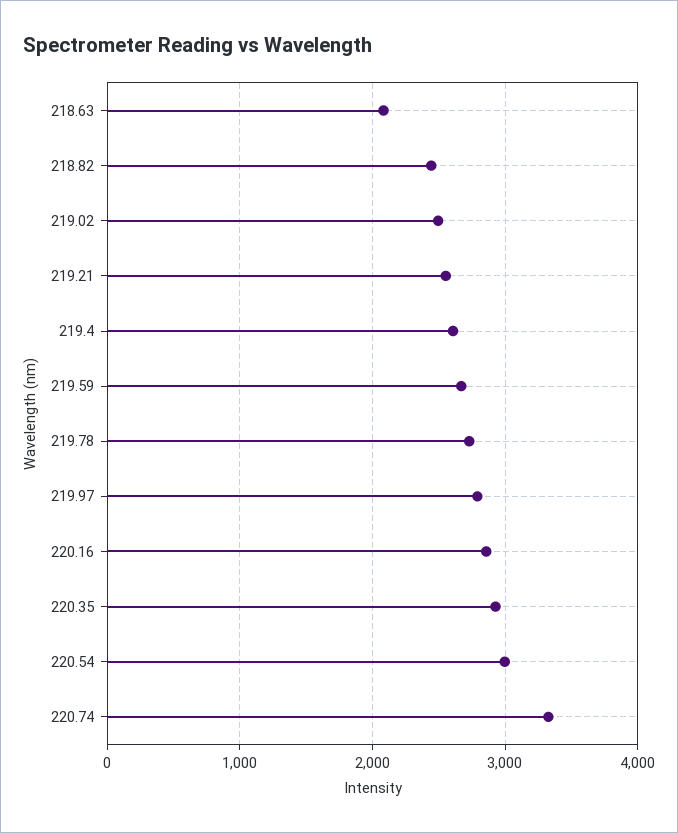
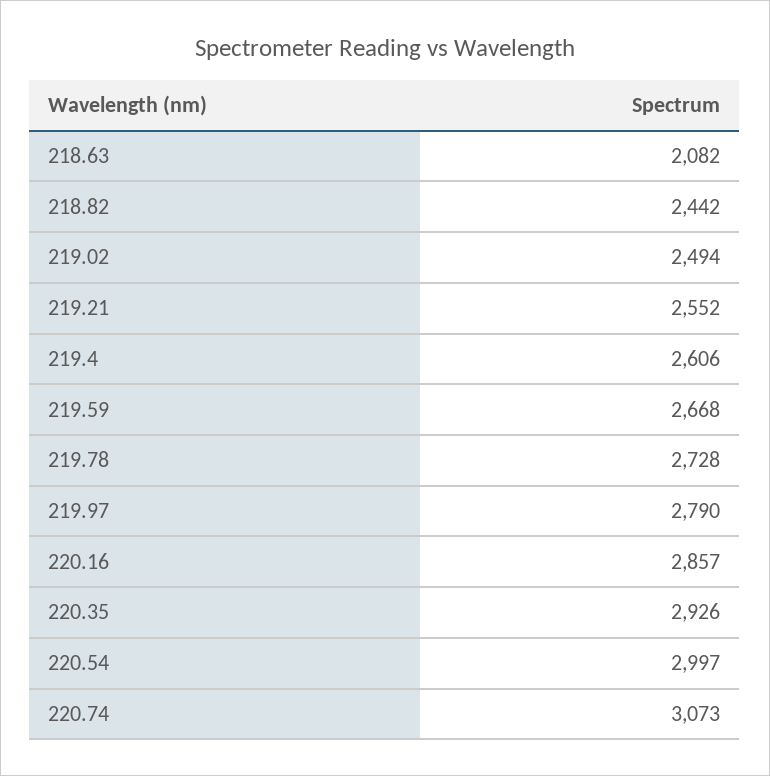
220.74: 3300 -> 3073

